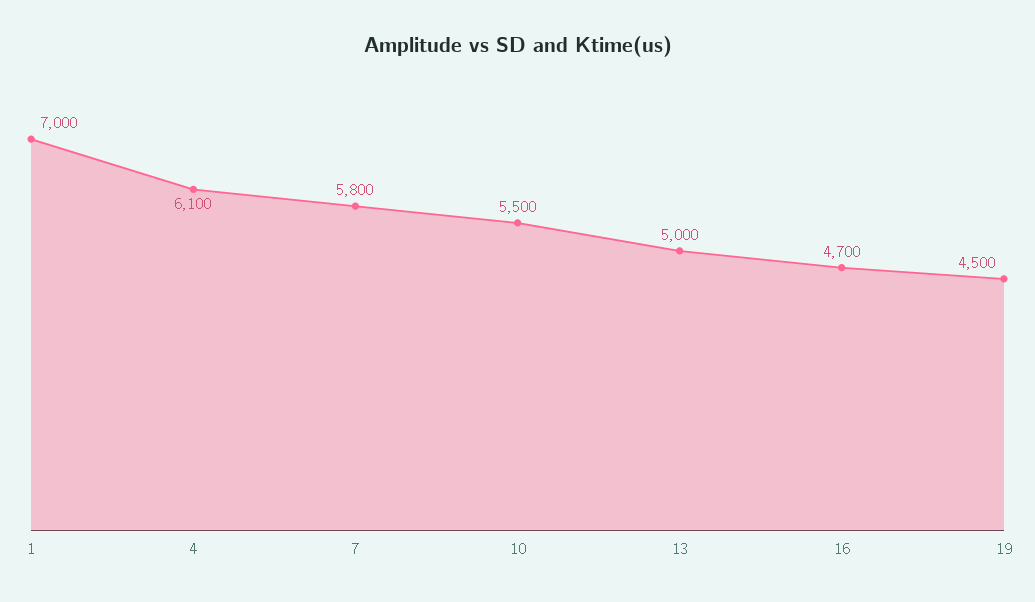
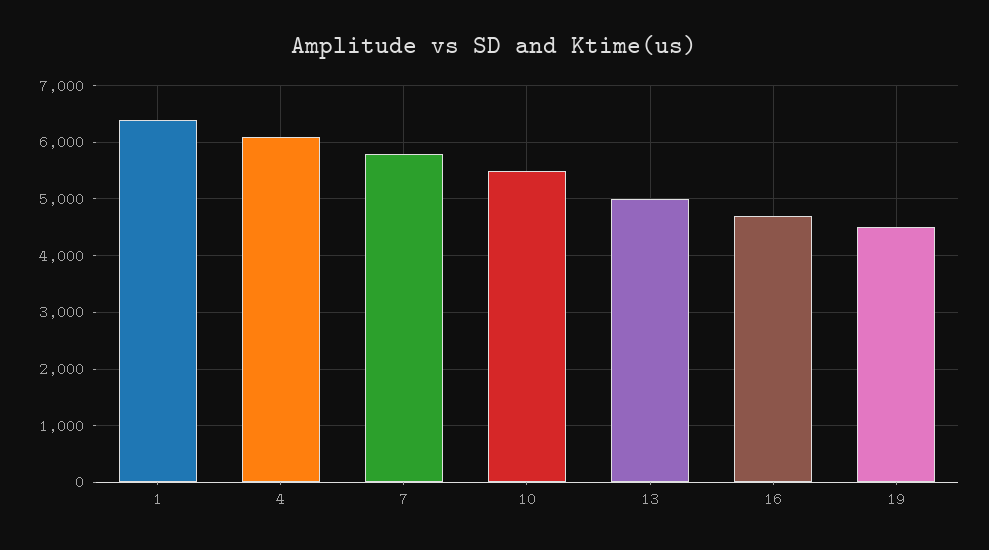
1: 7000 -> 6400

